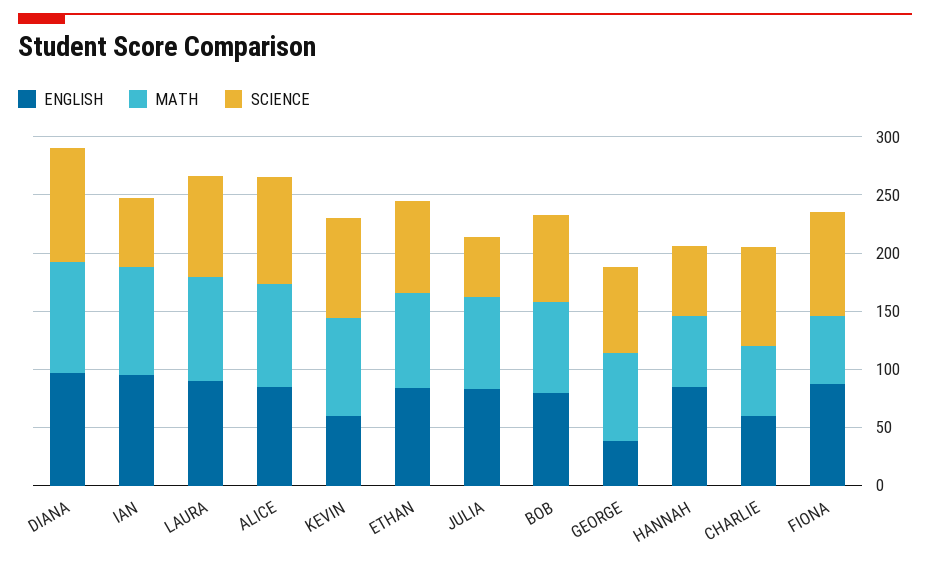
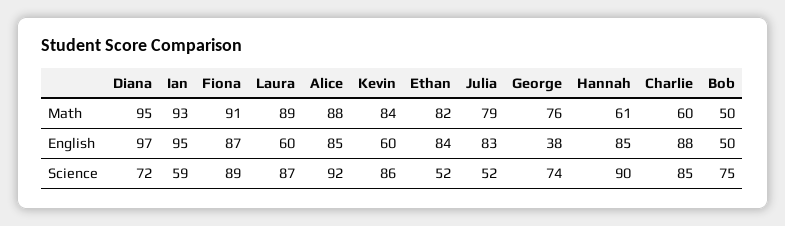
SCIENCE, DIANA: 100 -> 72
ENGLISH, LAURA: 90 -> 60
SCIENCE, ETHAN: 80 -> 52
ENGLISH, BOB: 80 -> 50
MATH, BOB: 80 -> 50
SCIENCE, HANNAH: 60 -> 90
ENGLISH, CHARLIE: 60 -> 88
MATH, FIONA: 60 -> 91

